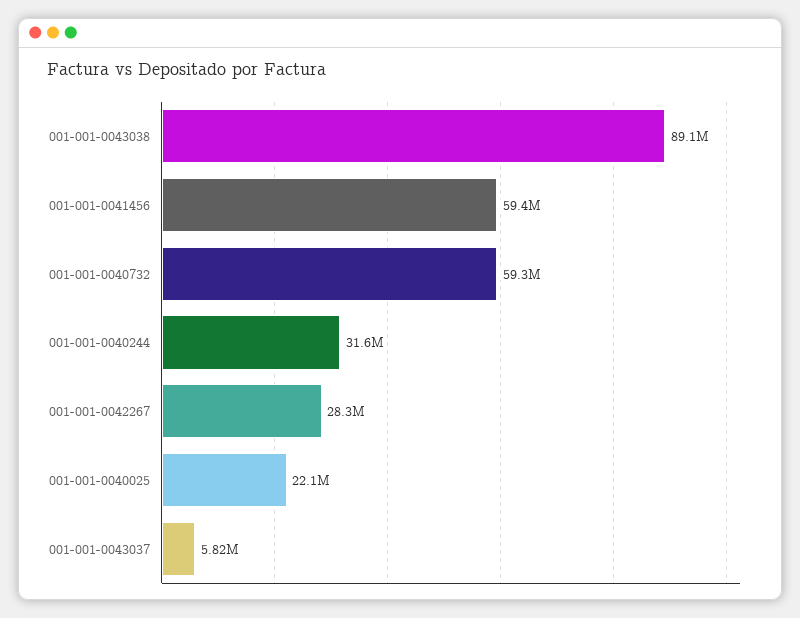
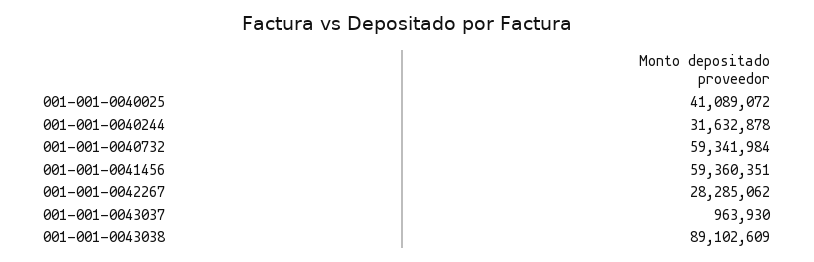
001-001-0040025: 22100000 -> 41089072
001-001-0043037: 5820000 -> 963930

